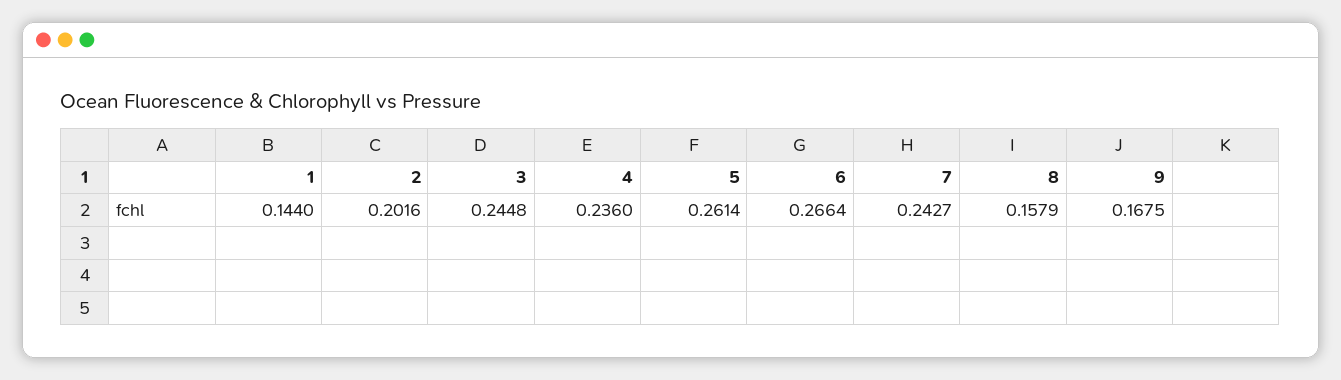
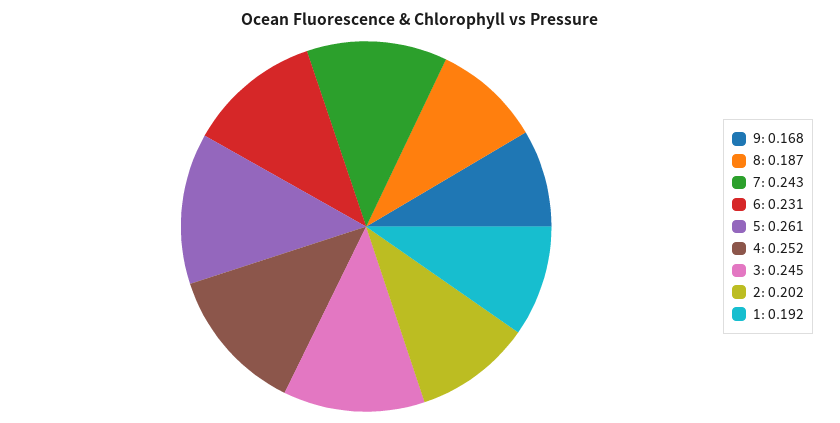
1: 0.144 -> 0.192
4: 0.236 -> 0.252
6: 0.2664 -> 0.231
8: 0.1579 -> 0.187

